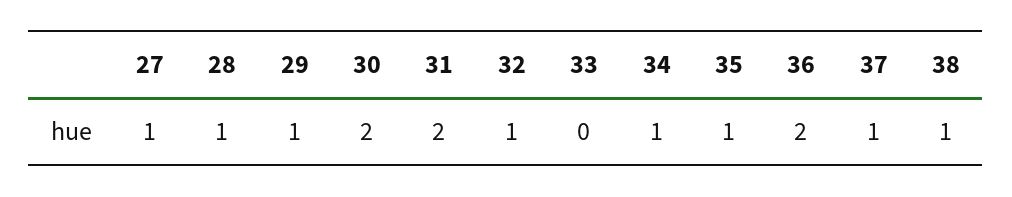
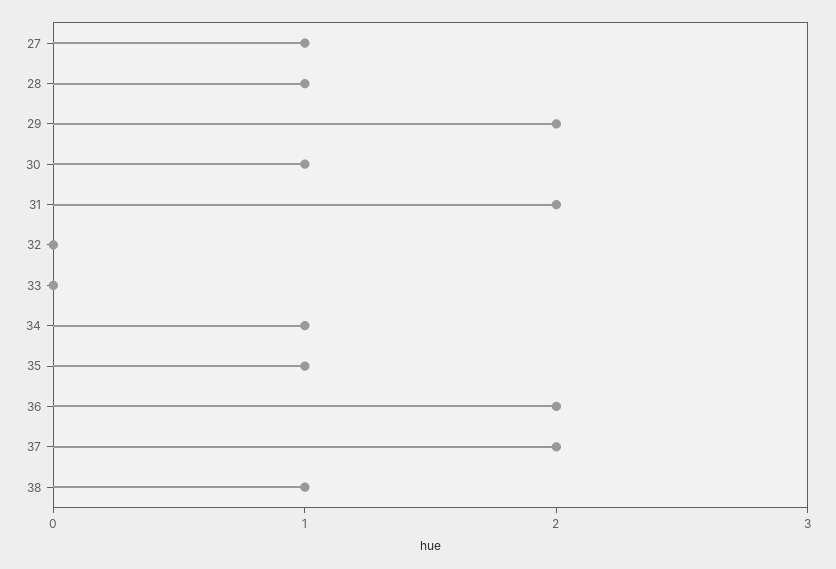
29: 1 -> 2
30: 2 -> 1
32: 1 -> 0
37: 1 -> 2

